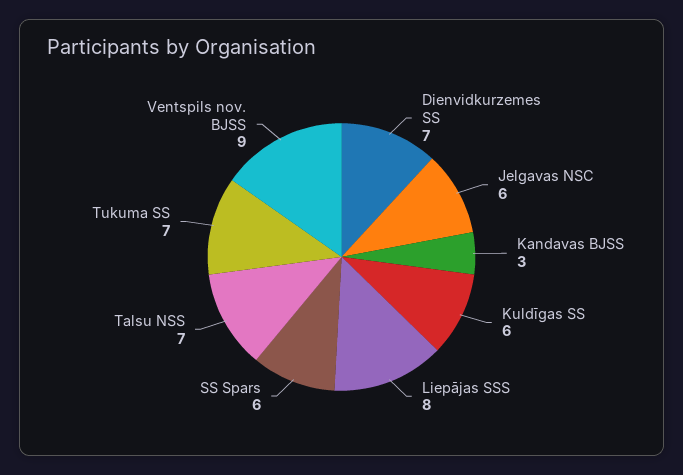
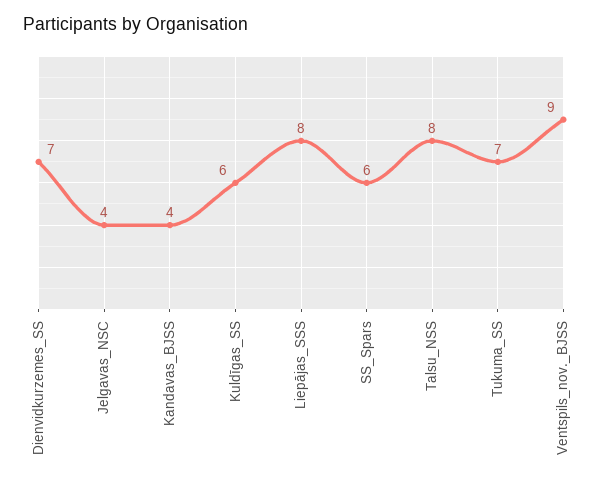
Jelgavas NSC: 6 -> 4
Kandavas BJSS: 3 -> 4
Talsu NSS: 7 -> 8

